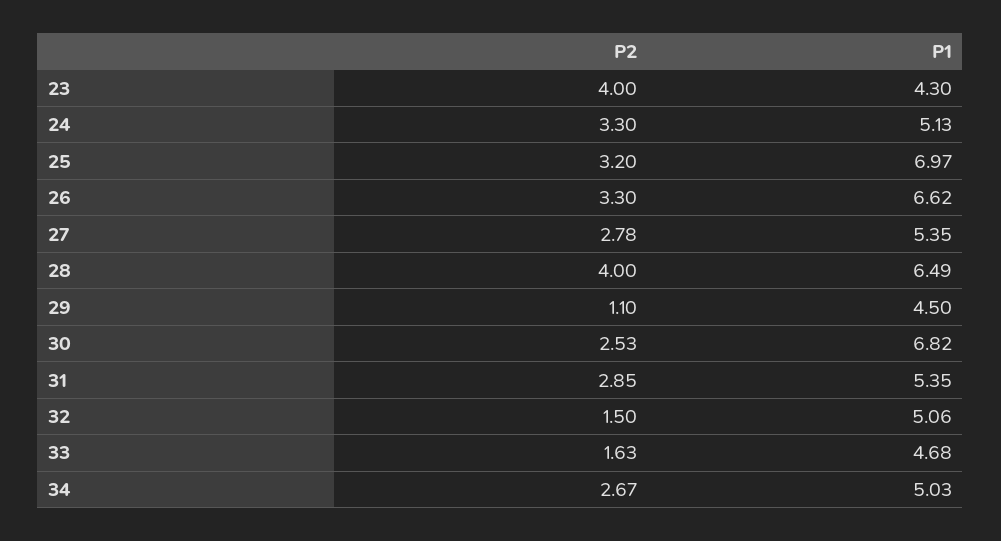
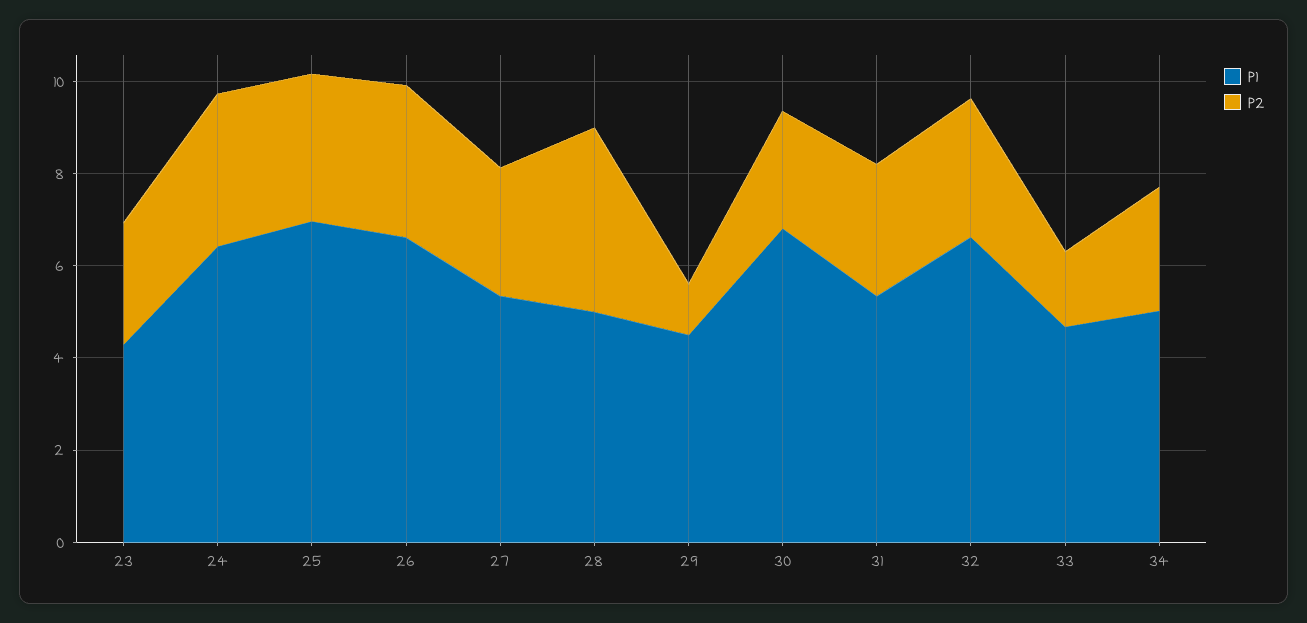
P2, 23: 4 -> 2.5
P1, 24: 5.13 -> 6.5
P1, 28: 6.49 -> 5
P2, 32: 1.5 -> 3
P1, 32: 5.06 -> 6.5

